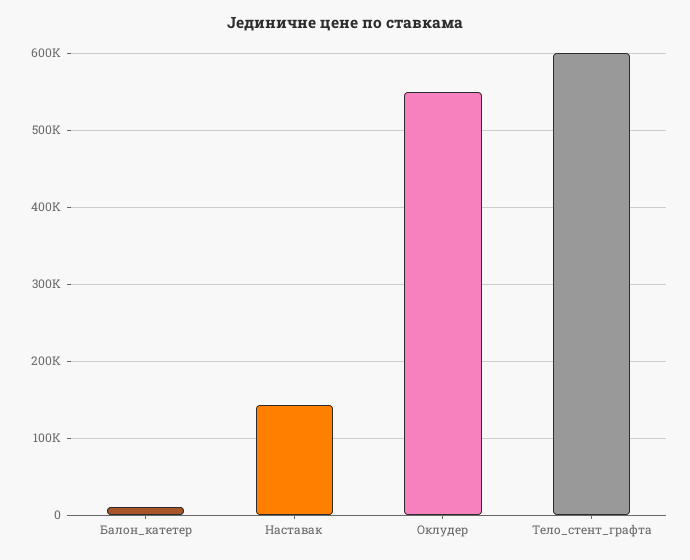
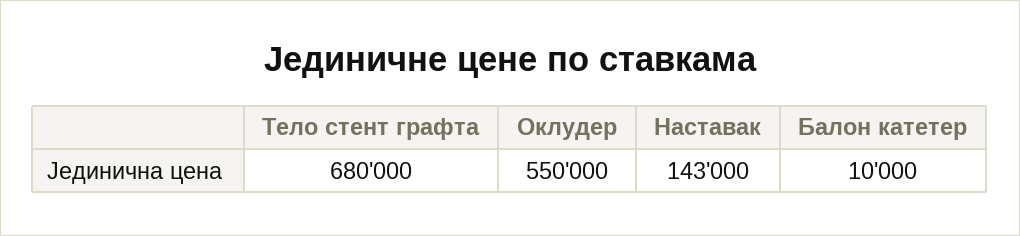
Тело_стент_графта: 600000 -> 680000

